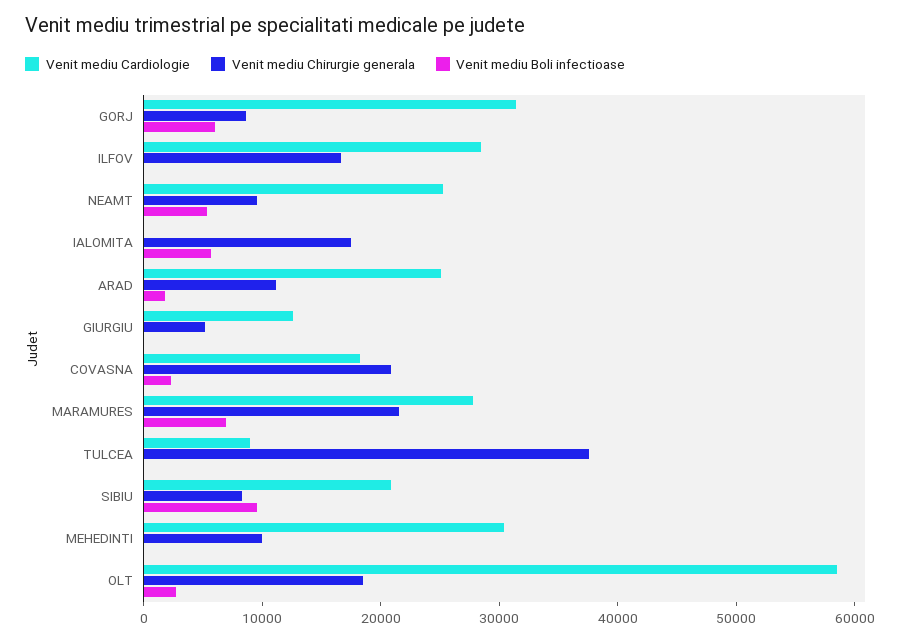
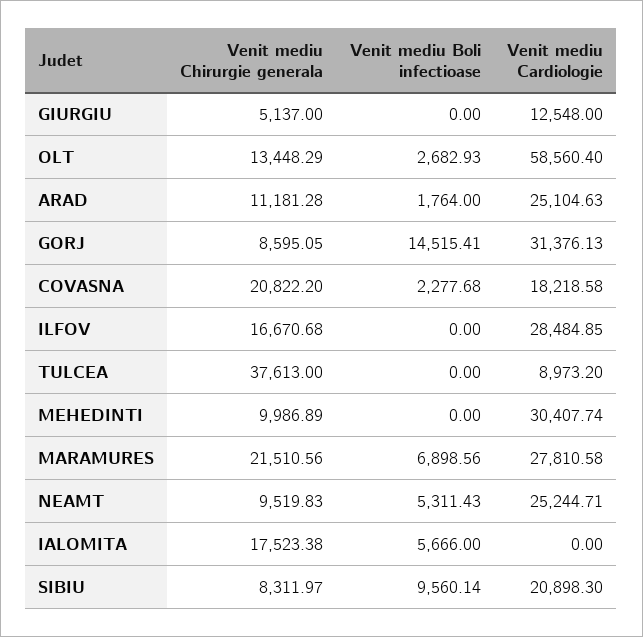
Venit mediu Boli infectioase, GORJ: 6000 -> 14515.41
Venit mediu Chirurgie generala, OLT: 18000 -> 13448.29

